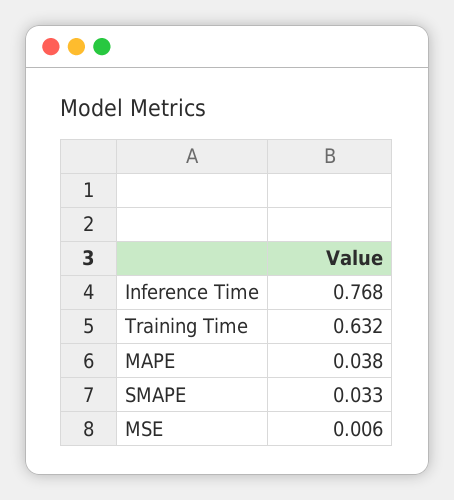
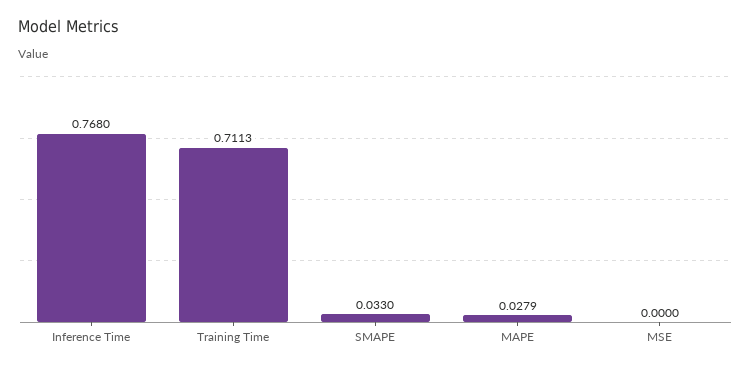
Training Time: 0.632 -> 0.7113
MAPE: 0.038 -> 0.0279
MSE: 0.006 -> 0

